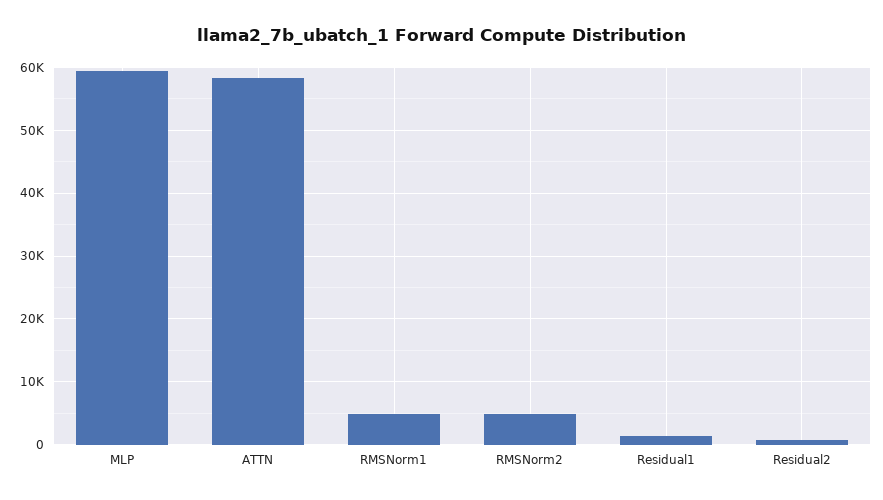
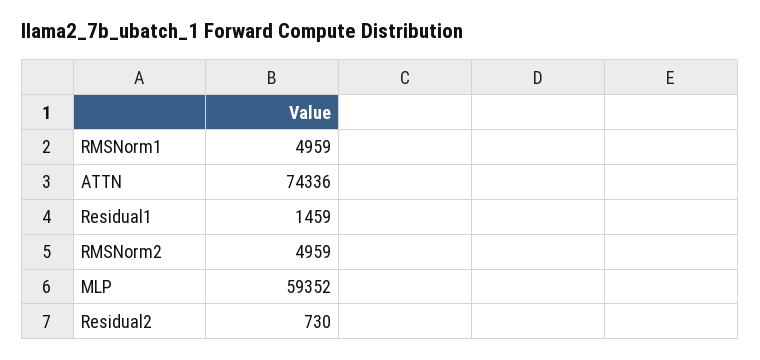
ATTN: 58000 -> 74336

